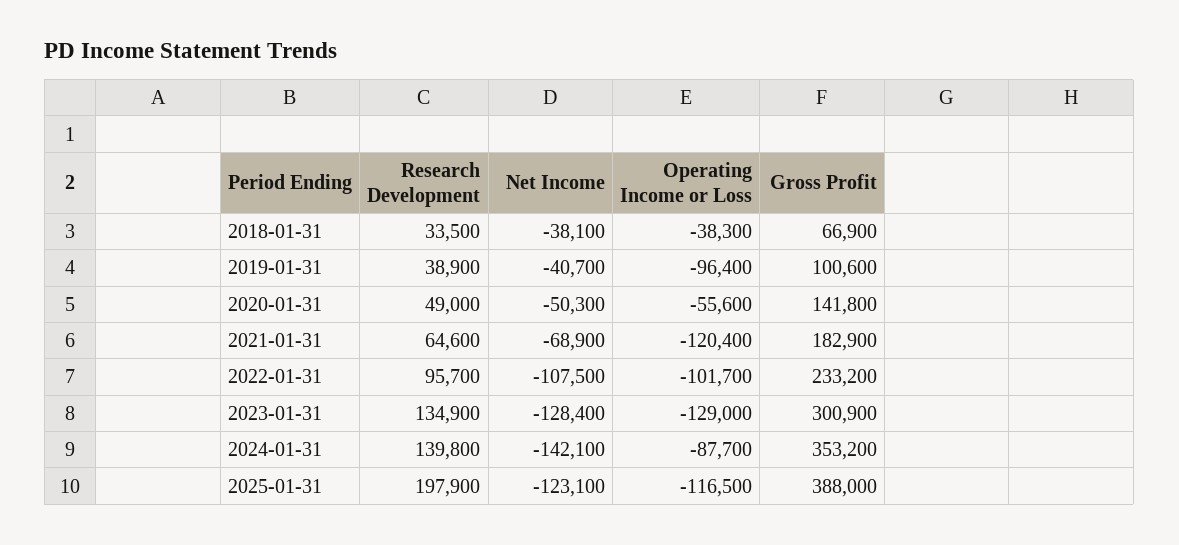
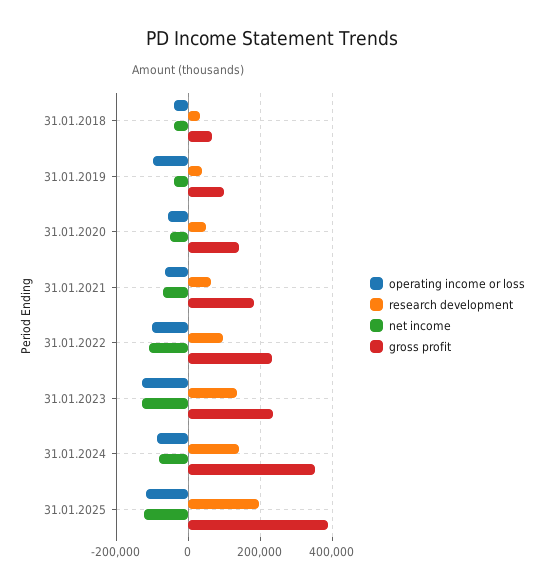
Operating Income or Loss, 2021-01-31: -120400 -> -60000
Gross Profit, 2023-01-31: 300900 -> 240000
Net Income, 2024-01-31: -142100 -> -80000

